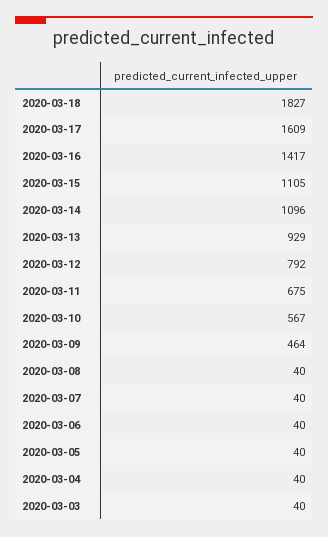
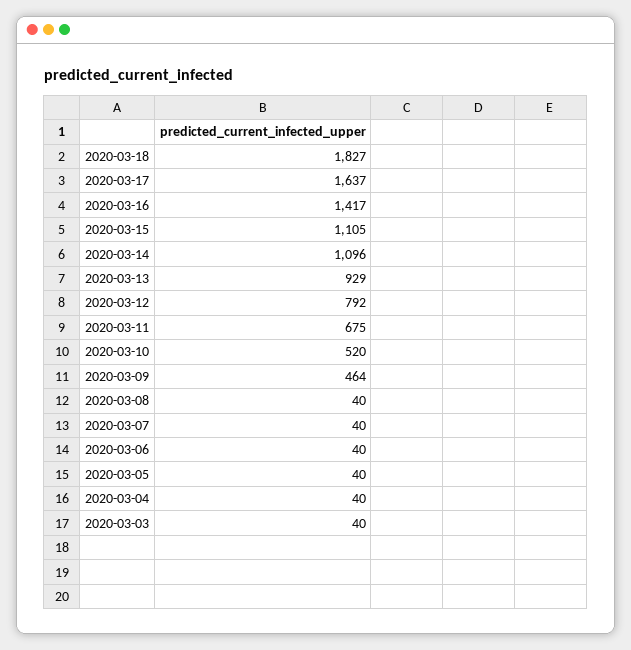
2020-03-17: 1609 -> 1637
2020-03-10: 567 -> 520

